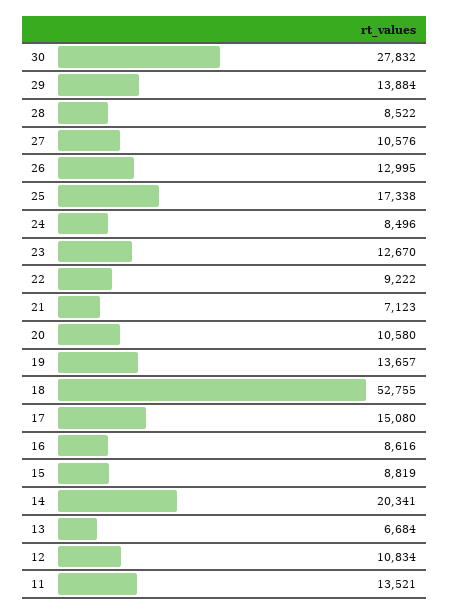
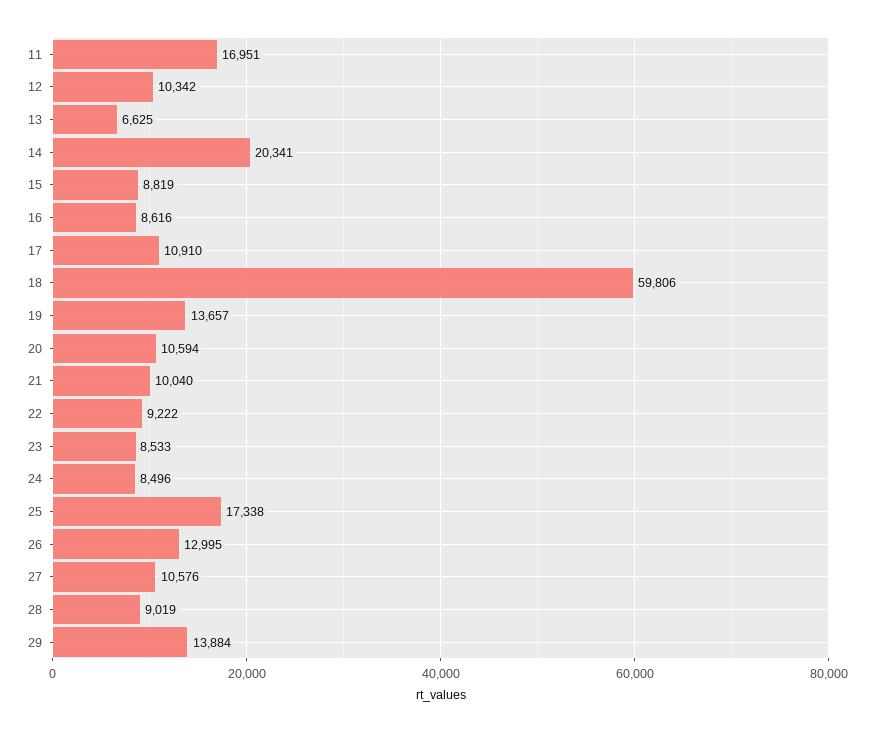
30: 27832 -> none
28: 8522 -> 9019
23: 12670 -> 8533
21: 7123 -> 10040
20: 10580 -> 10594
18: 52755 -> 59806
17: 15080 -> 10910
13: 6684 -> 6625
12: 10834 -> 10342
11: 13521 -> 16951

